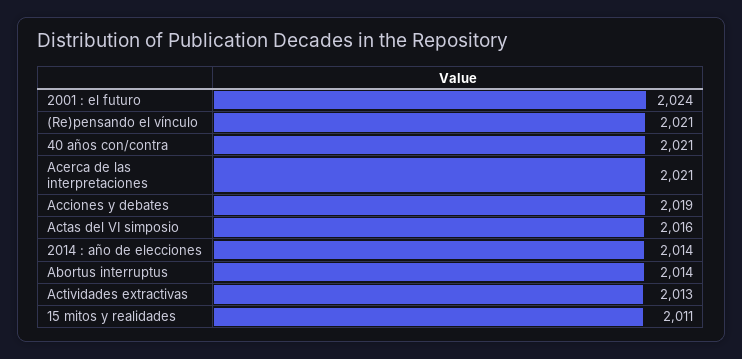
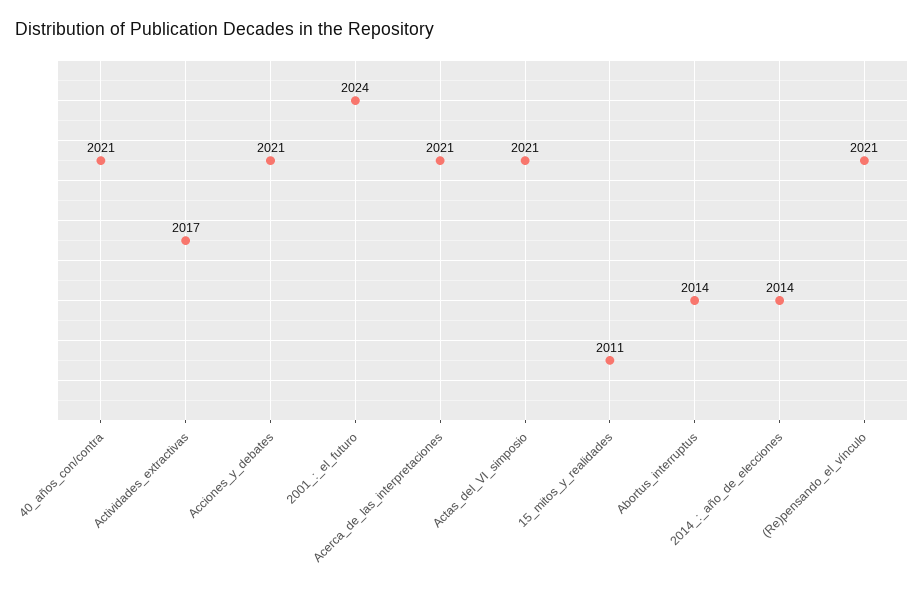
Acciones y debates: 2019 -> 2021
Actas del VI simposio: 2016 -> 2021
Actividades extractivas: 2013 -> 2017

